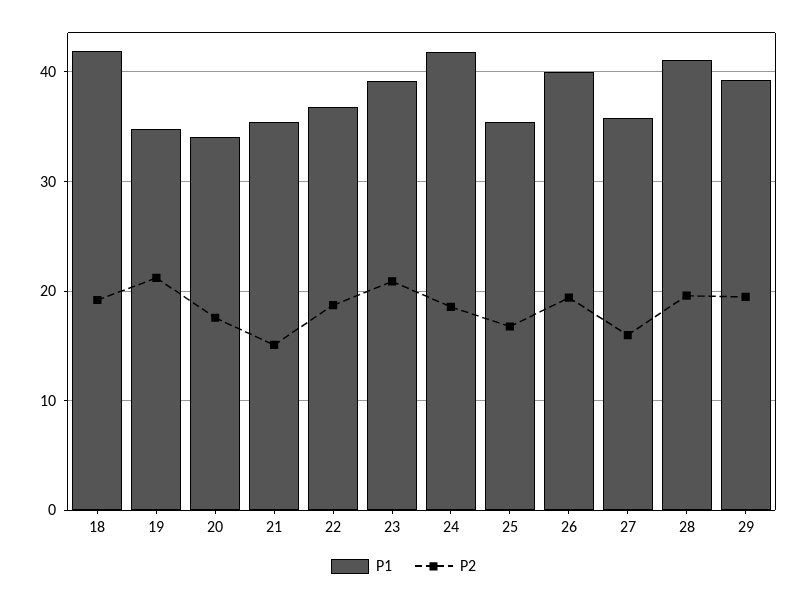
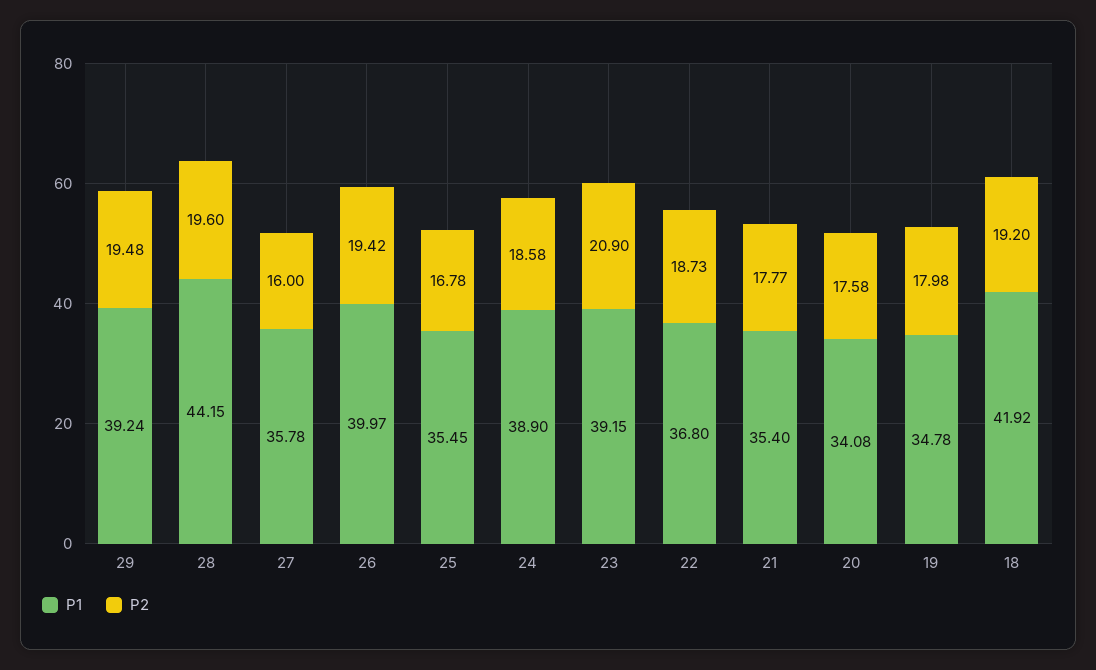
P2, 19: 21 -> 17.98
P2, 21: 15 -> 17.77
P1, 24: 42 -> 38.9
P1, 28: 41 -> 44.15

